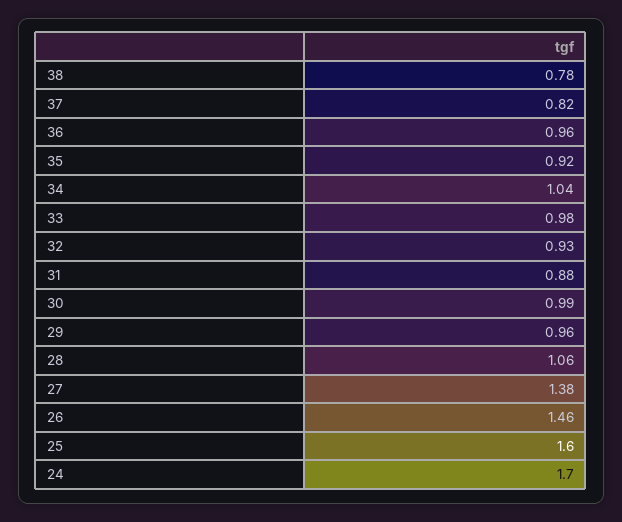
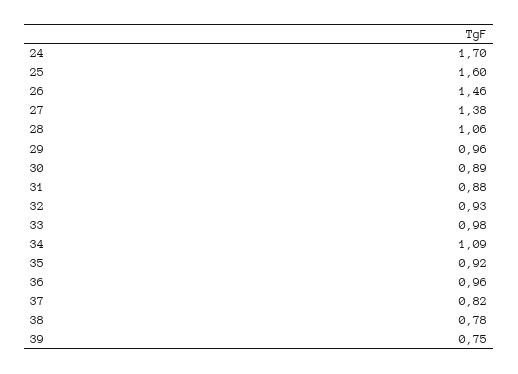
34: 1.04 -> 1.09
30: 0.99 -> 0.89
39: none -> 0.75

